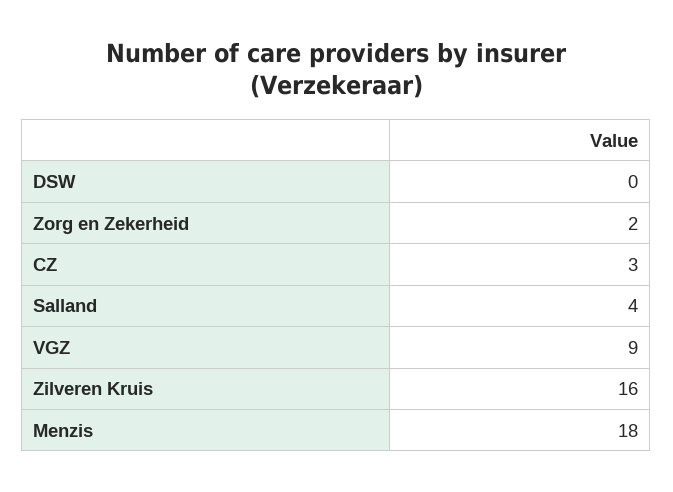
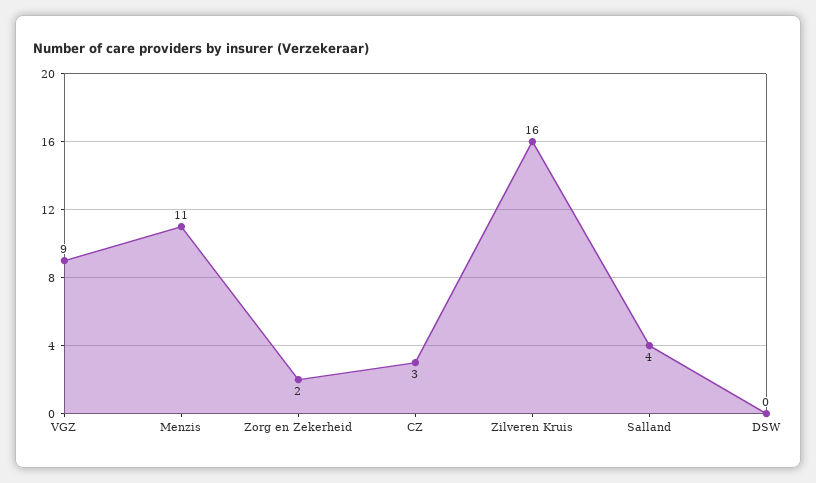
Menzis: 18 -> 11

